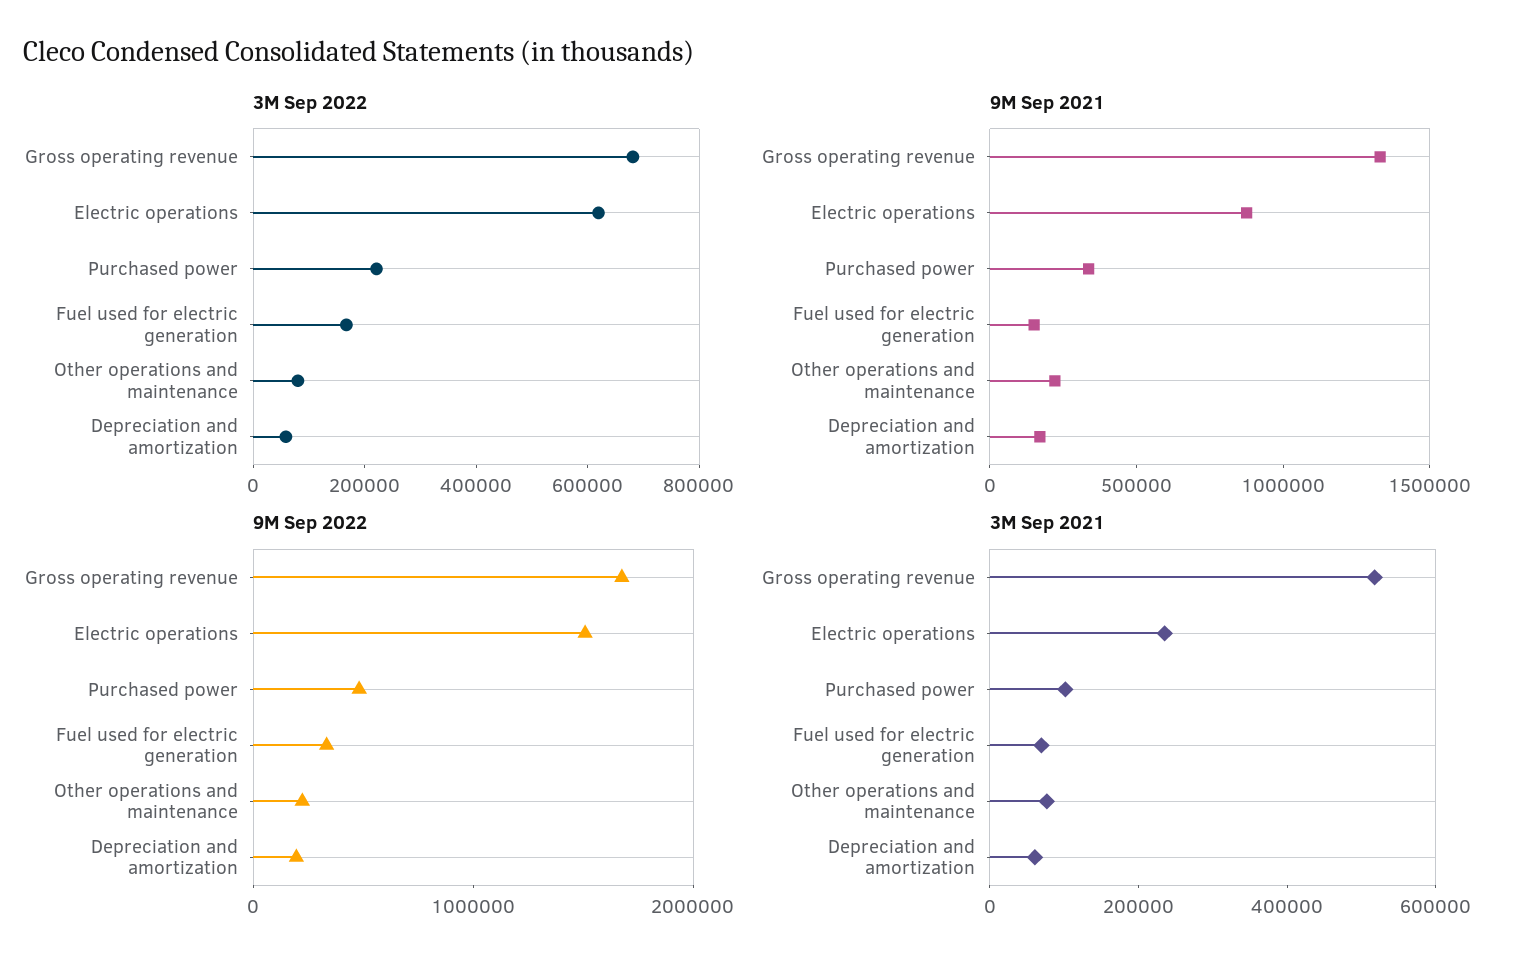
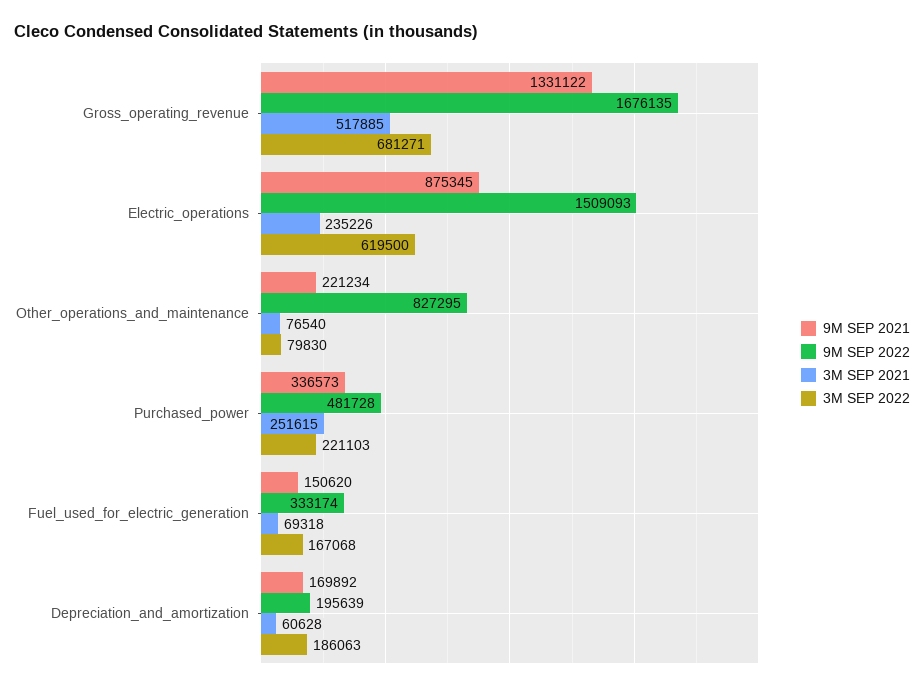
3M Sep 2022, Depreciation and amortization: 50000 -> 186063
9M Sep 2022, Other operations and maintenance: 200000 -> 827295
3M Sep 2021, Purchased power: 100000 -> 251615

